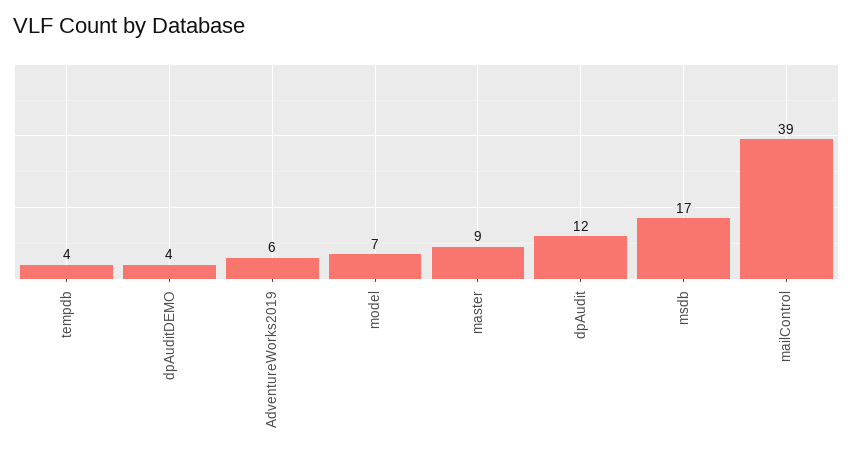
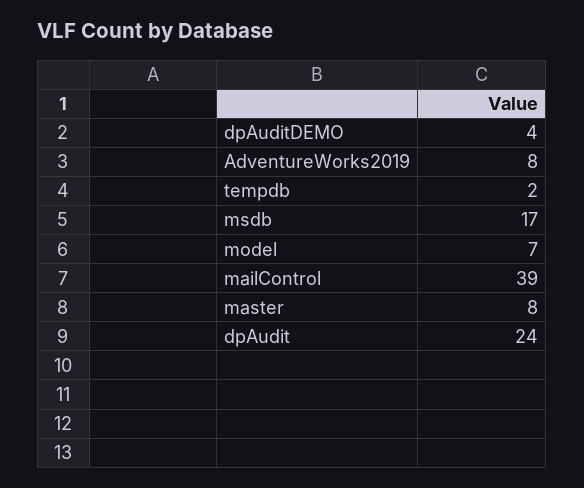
tempdb: 4 -> 2
AdventureWorks2019: 6 -> 8
master: 9 -> 8
dpAudit: 12 -> 24

